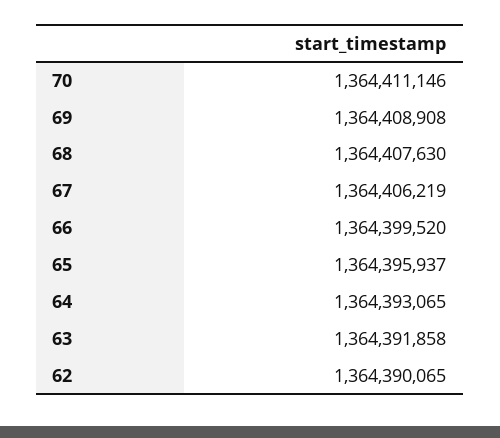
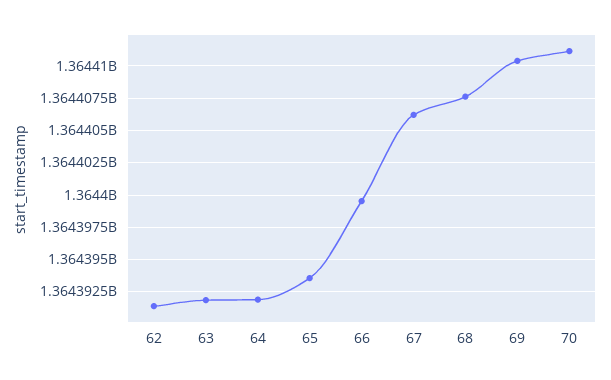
69: 1364408908 -> 1364410500
65: 1364395937 -> 1364393500
64: 1364393065 -> 1364392000
62: 1364390065 -> 1364391500

